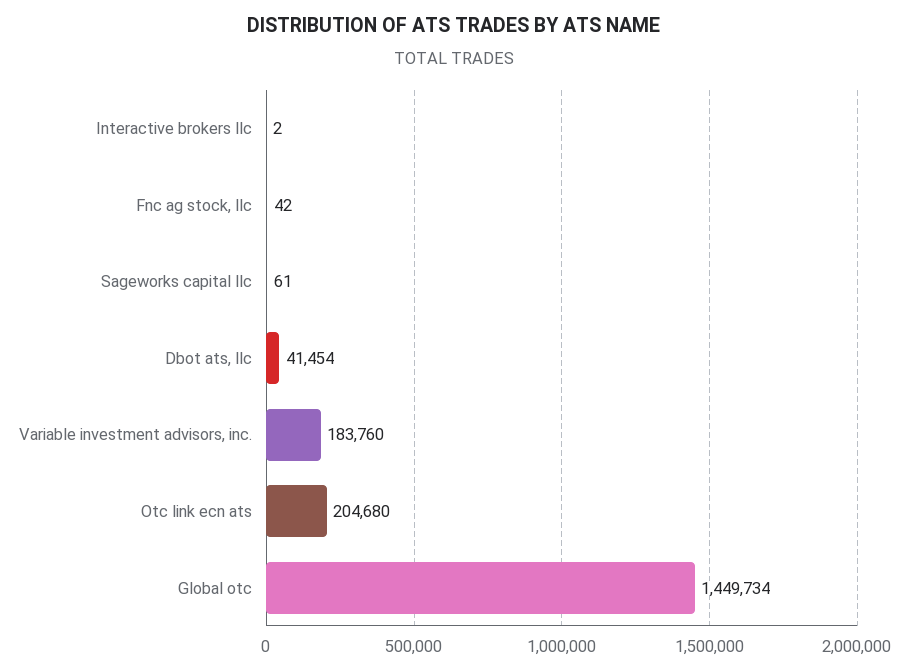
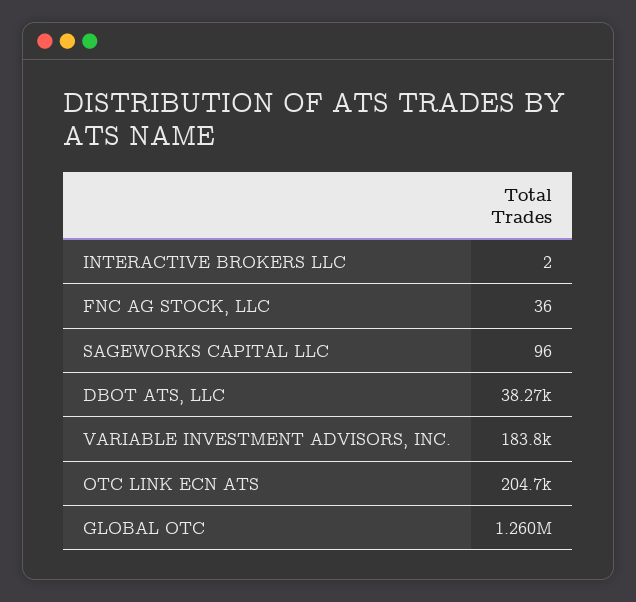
Fnc ag stock, llc: 42 -> 36
Sageworks capital llc: 61 -> 96
Dbot ats, llc: 41454 -> 38270
Global otc: 1449734 -> 1260000

